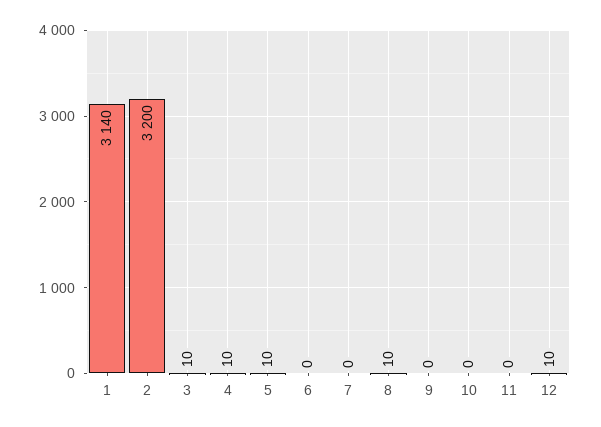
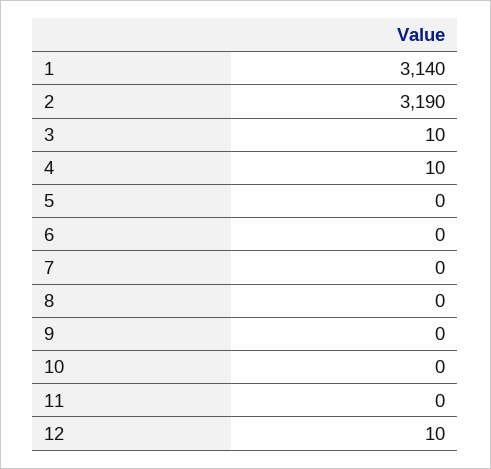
2: 3200 -> 3190
5: 10 -> 0
8: 10 -> 0

